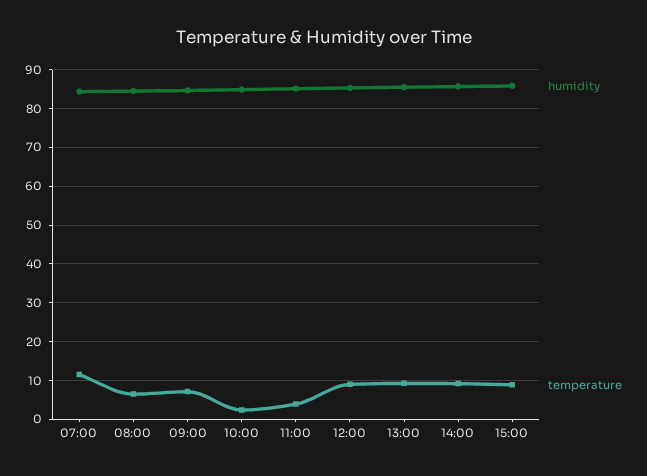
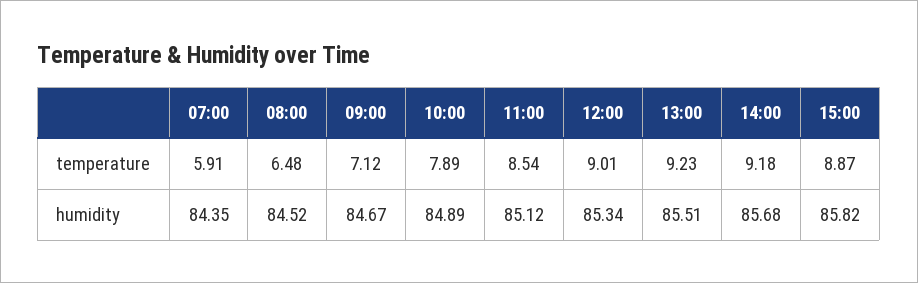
temperature, 07:00: 12 -> 5.91
temperature, 10:00: 2 -> 7.89
temperature, 11:00: 4 -> 8.54

